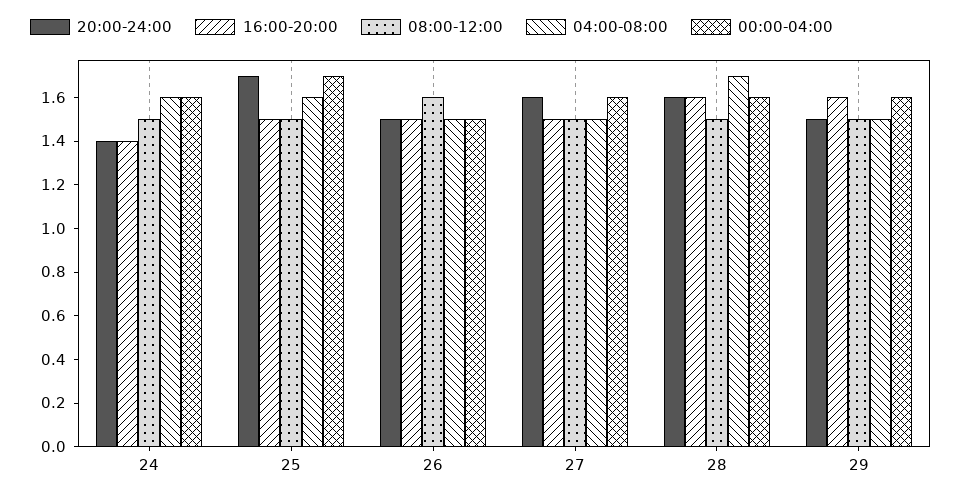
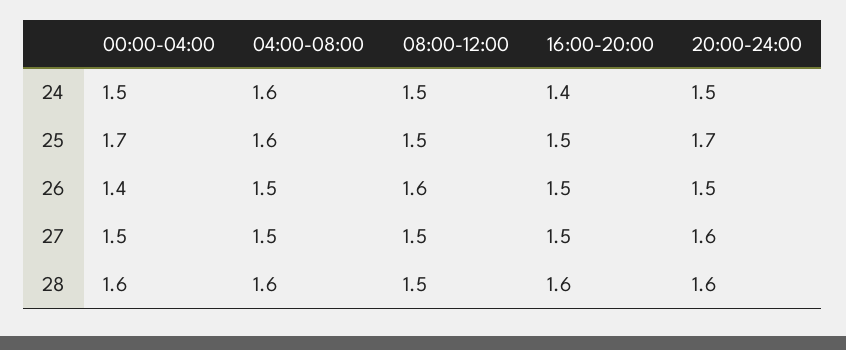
20:00-24:00, 24: 1.4 -> 1.5
00:00-04:00, 24: 1.6 -> 1.5
00:00-04:00, 26: 1.5 -> 1.4
00:00-04:00, 27: 1.6 -> 1.5
04:00-08:00, 28: 1.7 -> 1.6
20:00-24:00, 29: 1.5 -> none
16:00-20:00, 29: 1.6 -> none
08:00-12:00, 29: 1.5 -> none
04:00-08:00, 29: 1.5 -> none
00:00-04:00, 29: 1.6 -> none

